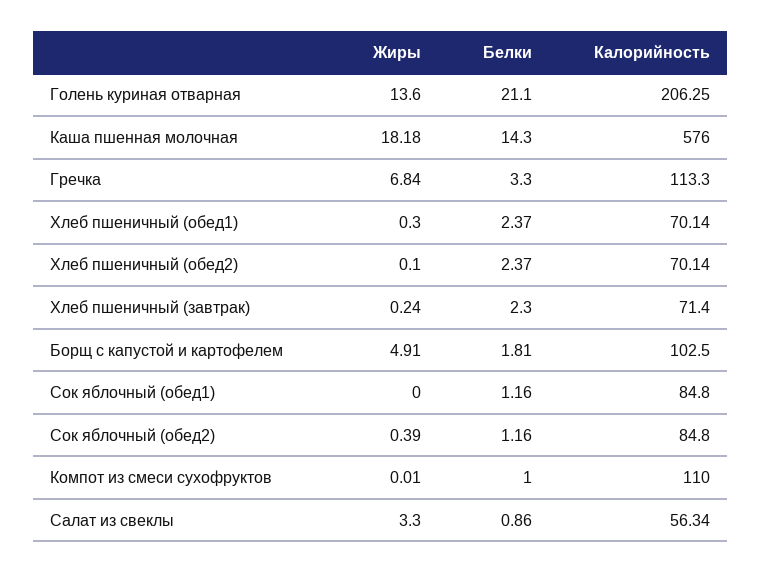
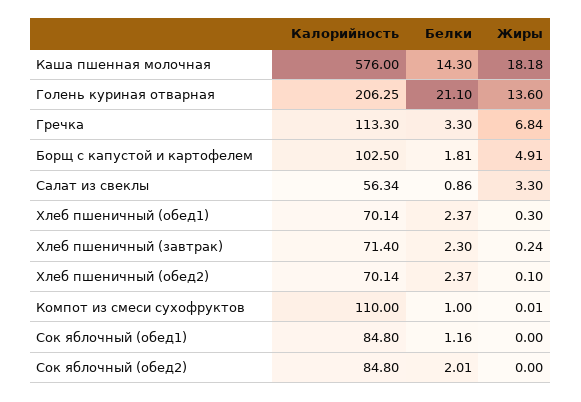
Жиры, Сок яблочный (обед2): 0.39 -> 0
Белки, Сок яблочный (обед2): 1.16 -> 2.01

